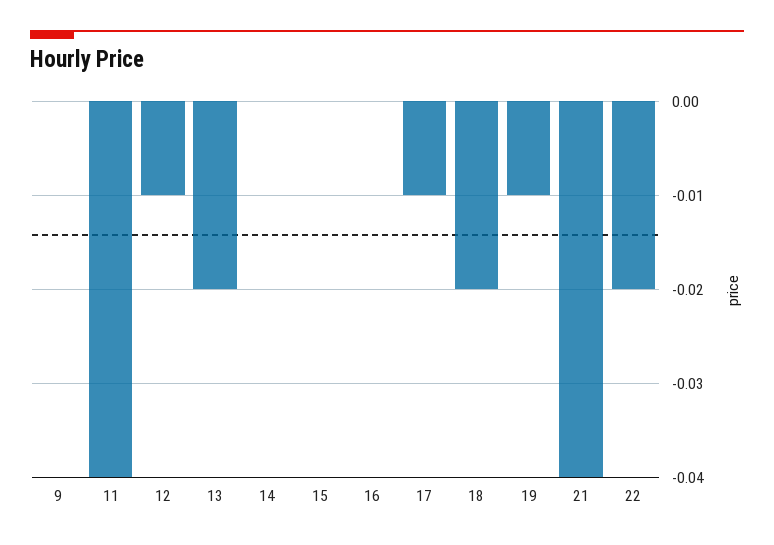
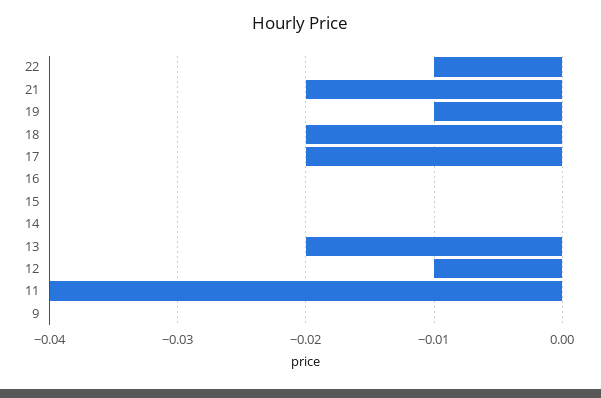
17: -0.01 -> -0.02
21: -0.04 -> -0.02
22: -0.02 -> -0.01

